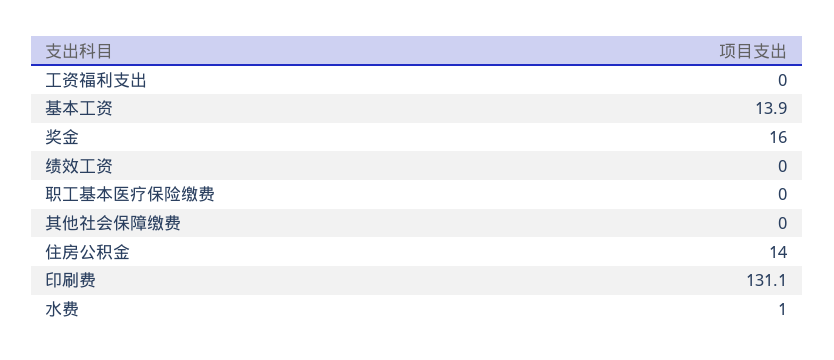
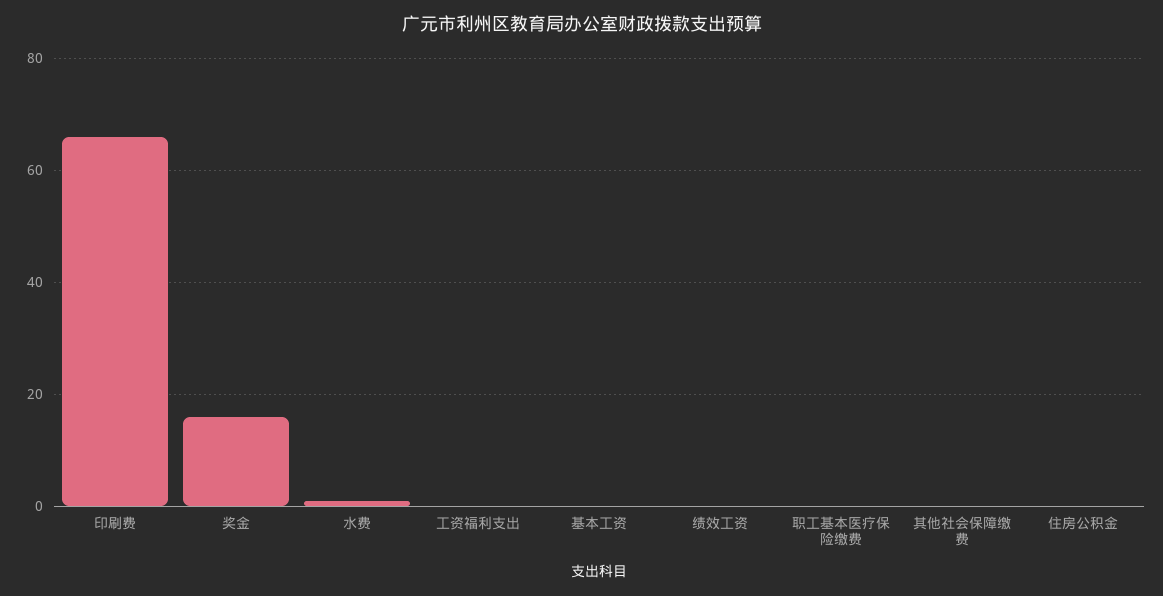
基本工资: 13.9 -> 0
住房公积金: 14 -> 0
印刷费: 131.1 -> 65

